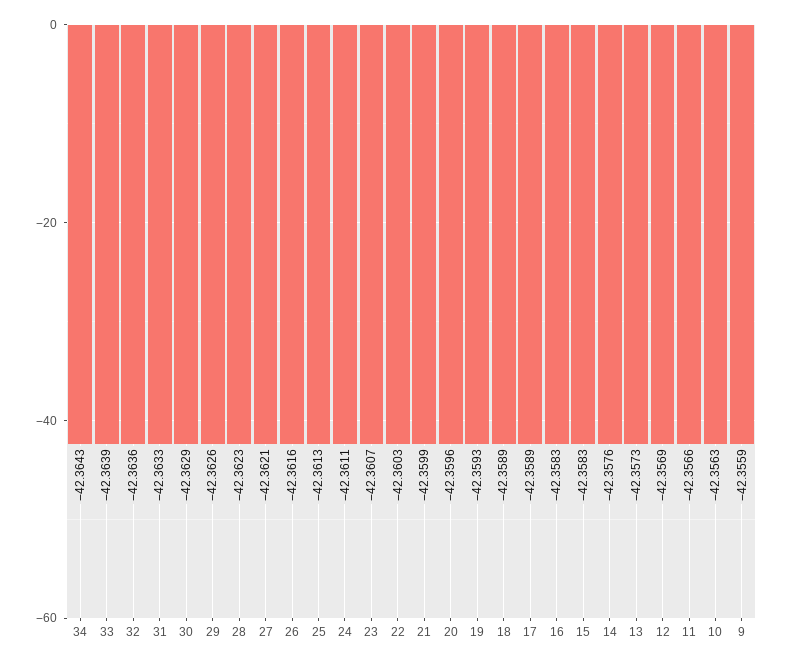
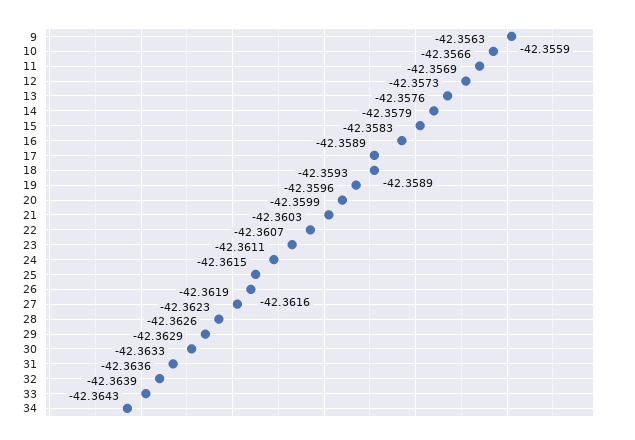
27: -42.3621 -> -42.3619
25: -42.3613 -> -42.3615
15: -42.3583 -> -42.3579

